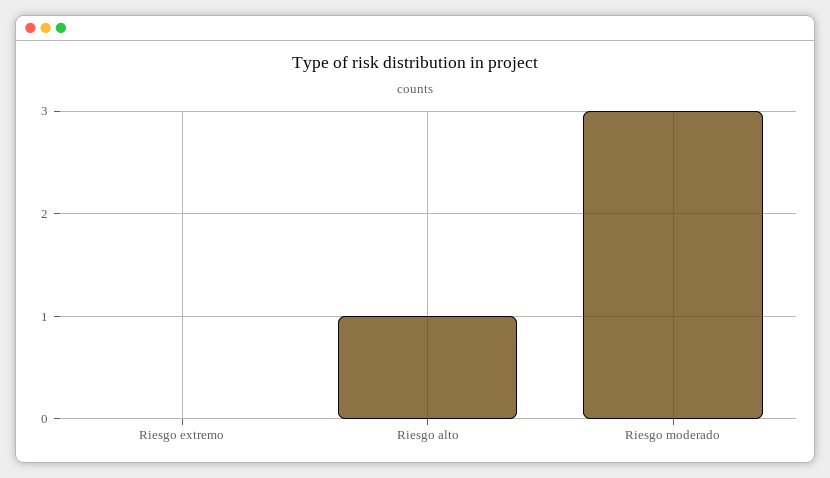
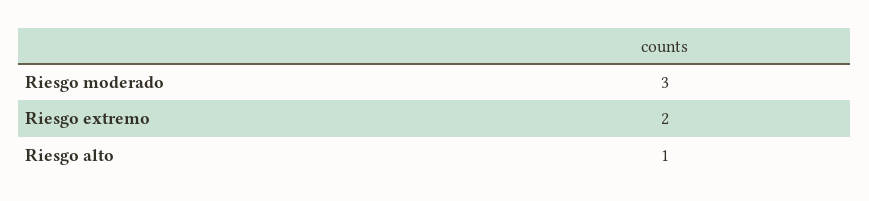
Riesgo extremo: 0 -> 2

